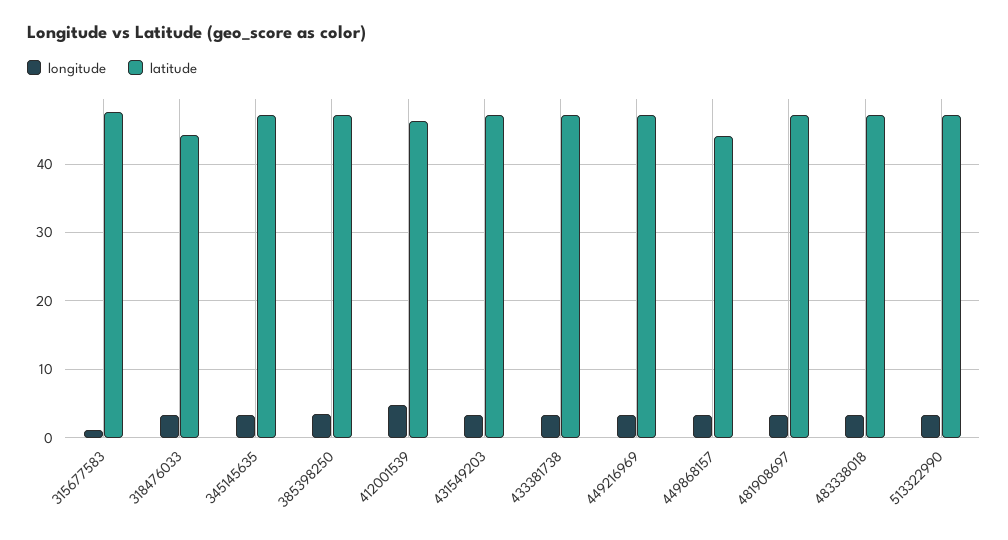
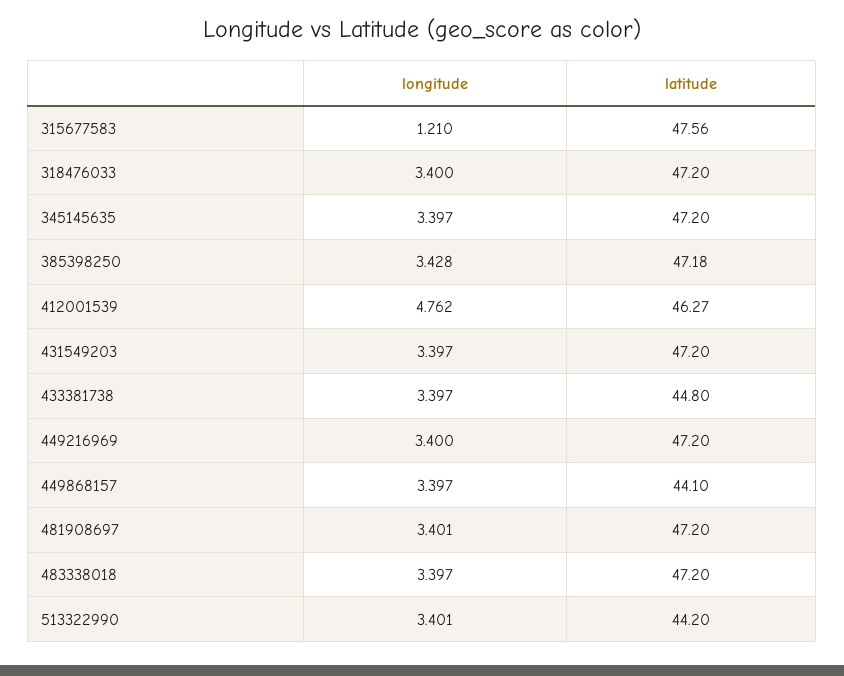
latitude, 318476033: 44 -> 47.2
latitude, 433381738: 47 -> 44.8
latitude, 513322990: 47 -> 44.2

